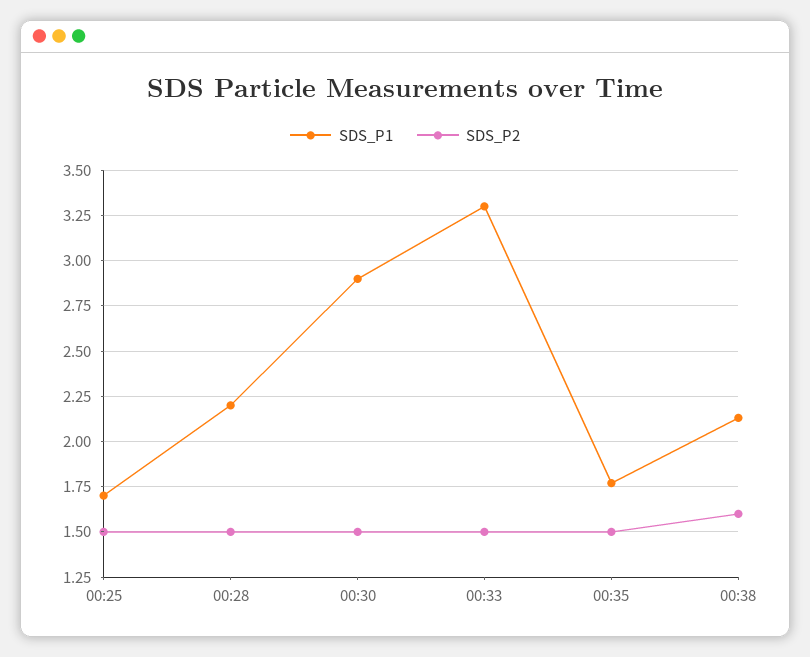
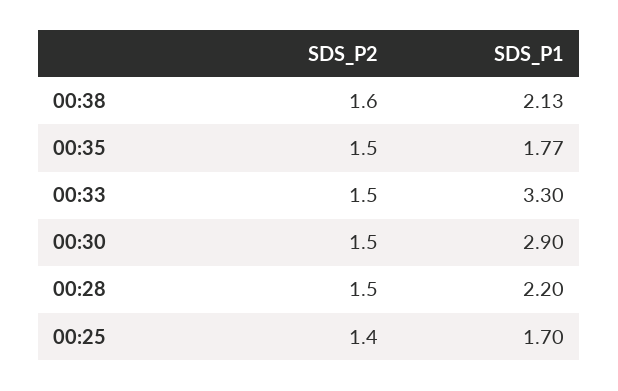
SDS_P2, 00:25: 1.5 -> 1.4

